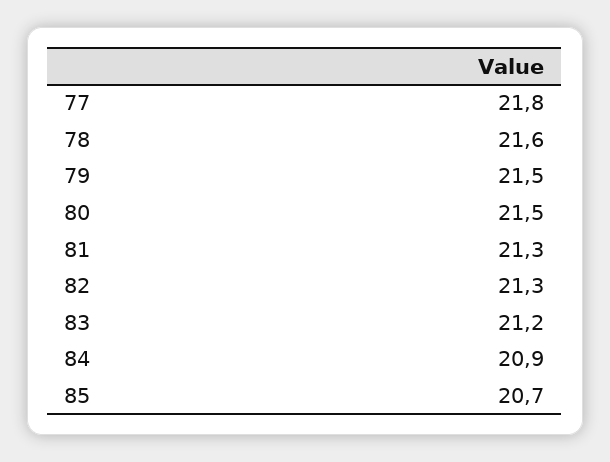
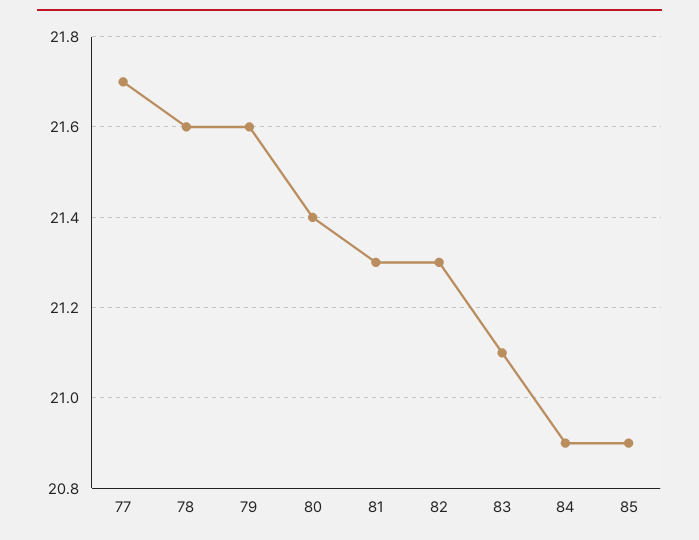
77: 21.8 -> 21.7
79: 21.5 -> 21.6
80: 21.5 -> 21.4
83: 21.2 -> 21.1
85: 20.7 -> 20.9

